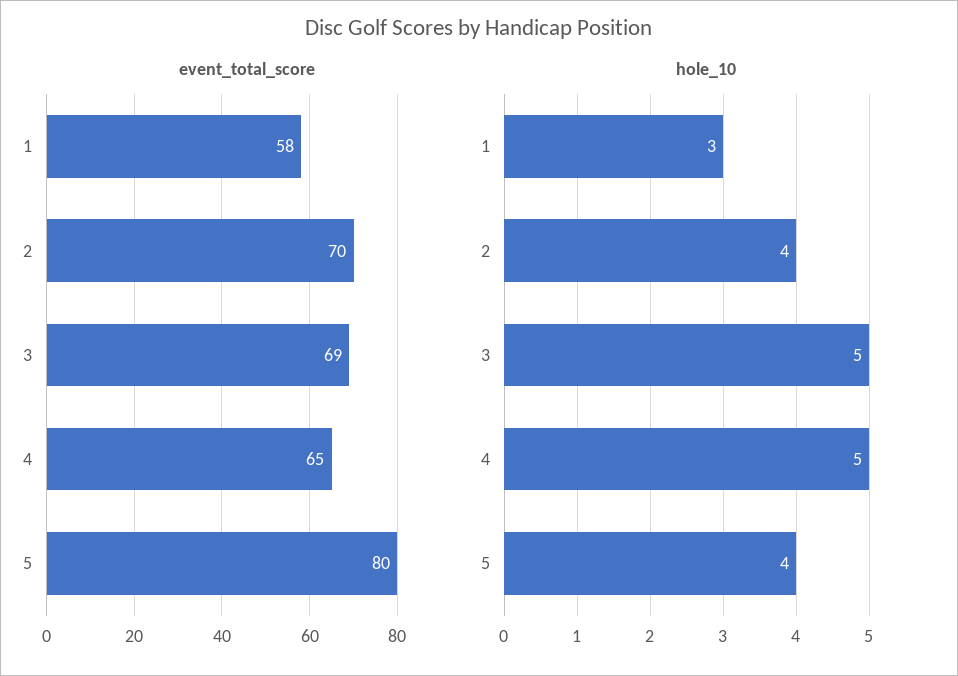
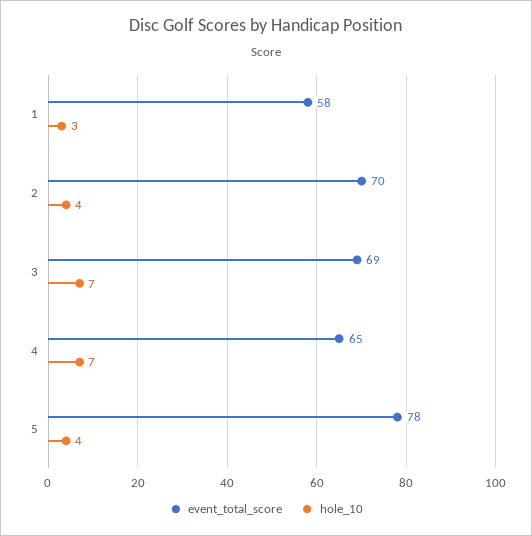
event_total_score, 5: 80 -> 78
hole_10, 3: 5 -> 7
hole_10, 4: 5 -> 7

